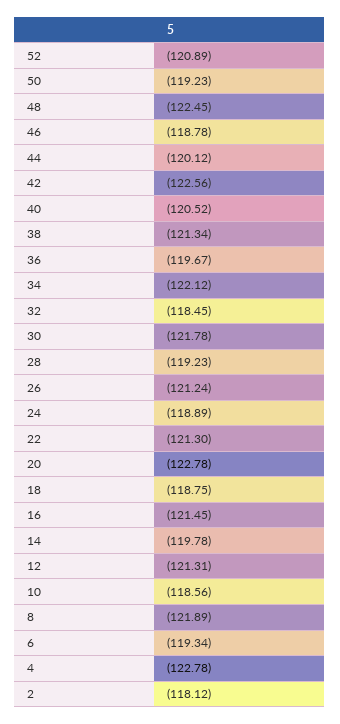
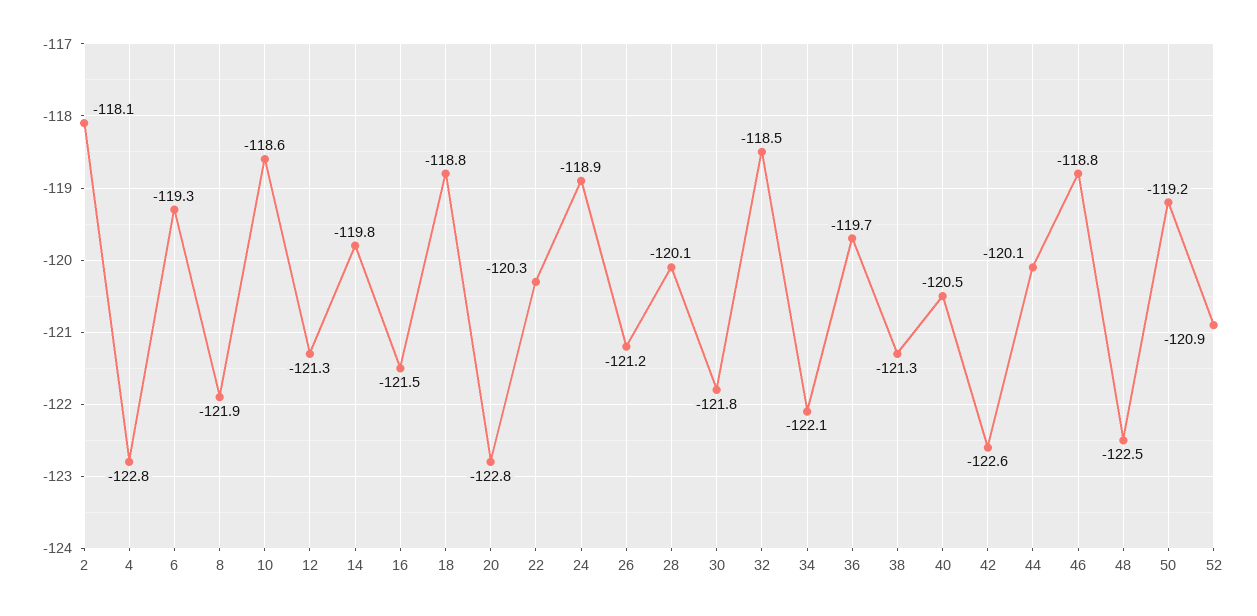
28: -119.23 -> -120.1
22: -121.3 -> -120.3

